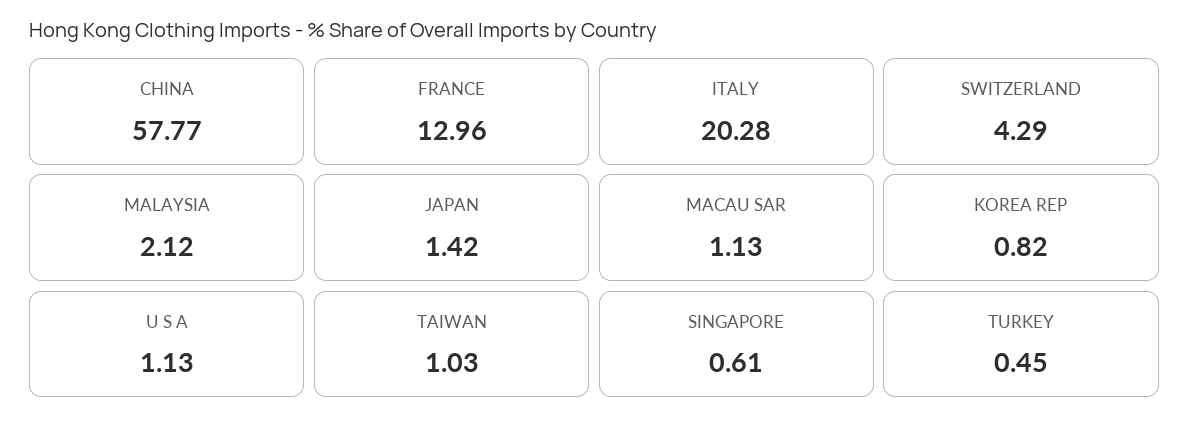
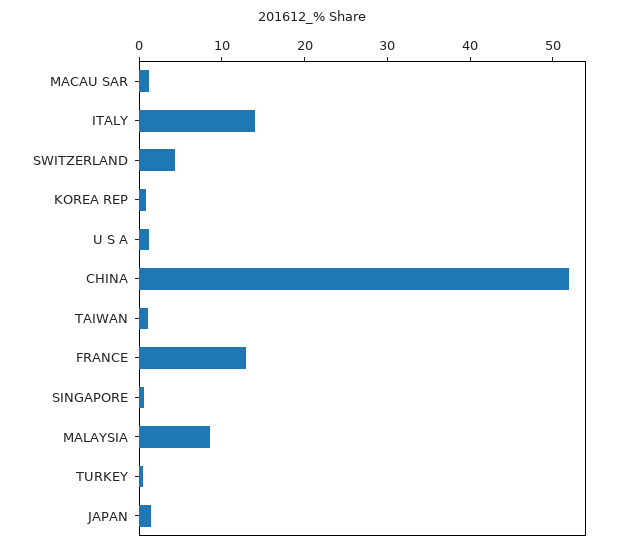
CHINA: 57.77 -> 52
ITALY: 20.28 -> 14
MALAYSIA: 2.12 -> 8

